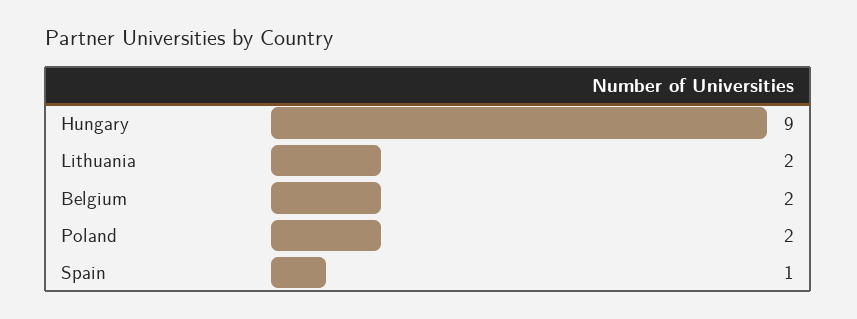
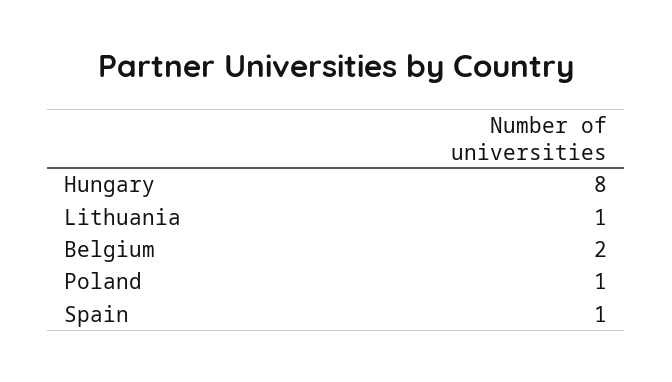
Hungary: 9 -> 8
Lithuania: 2 -> 1
Poland: 2 -> 1

